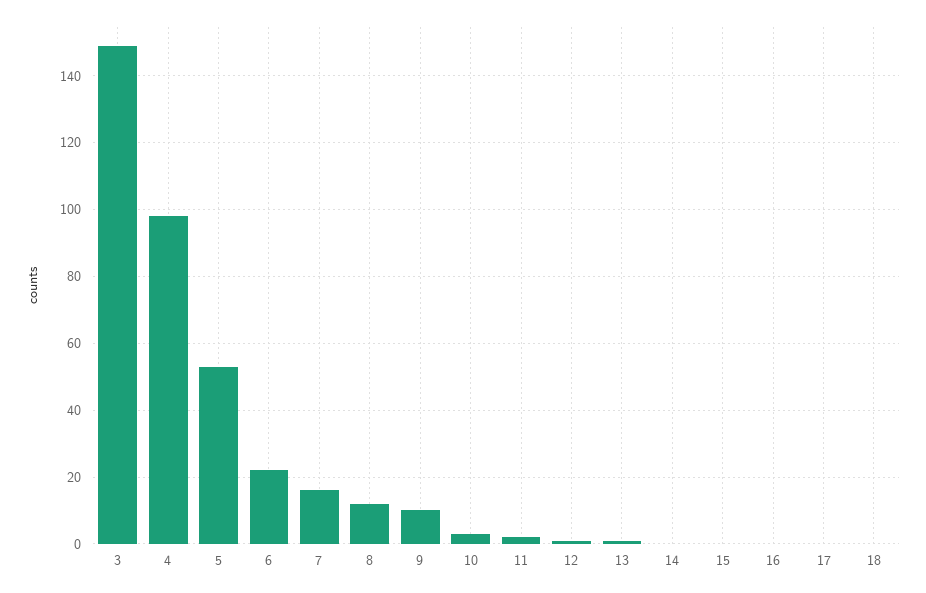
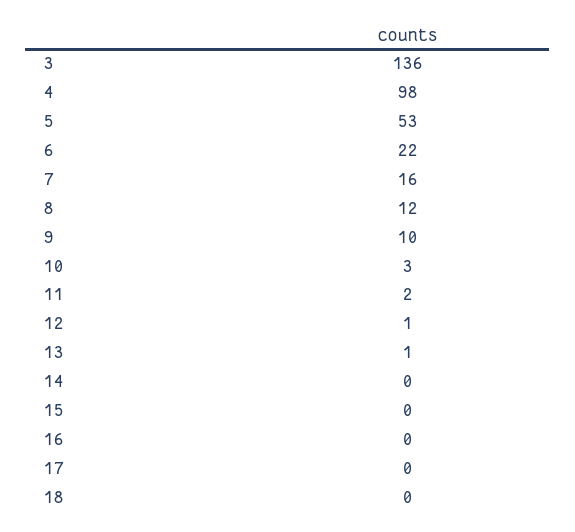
3: 150 -> 136

